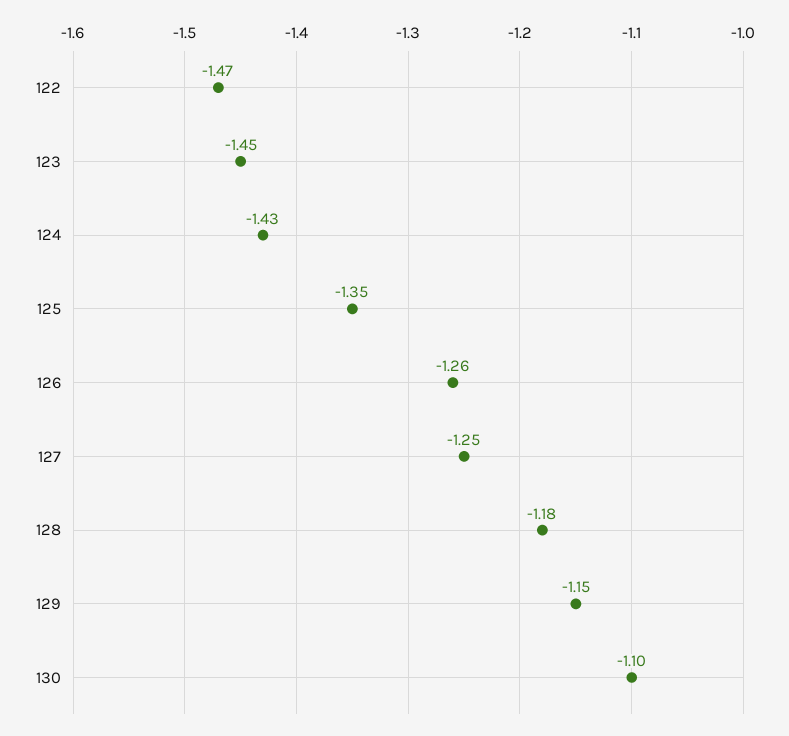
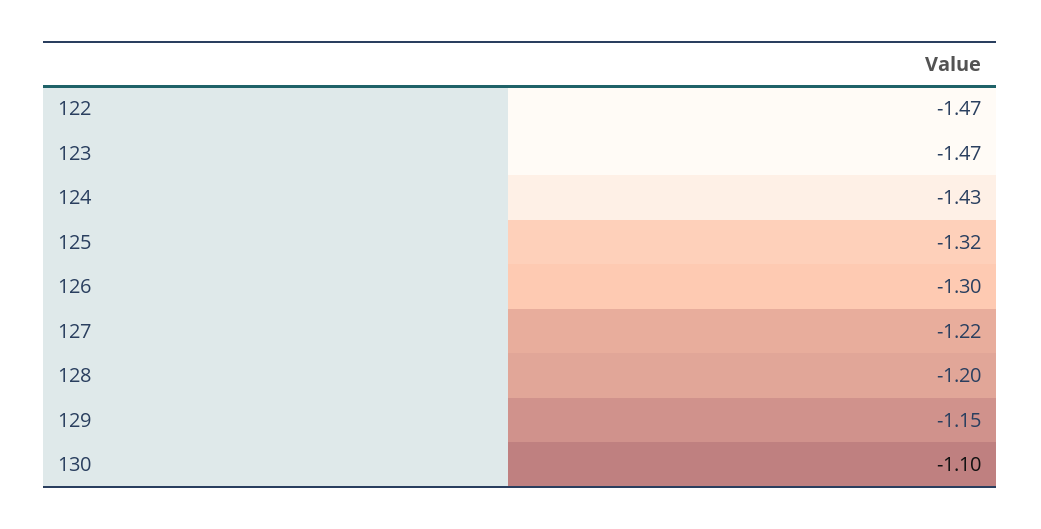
123: -1.45 -> -1.47
125: -1.35 -> -1.32
126: -1.26 -> -1.3
127: -1.25 -> -1.22
128: -1.18 -> -1.2

